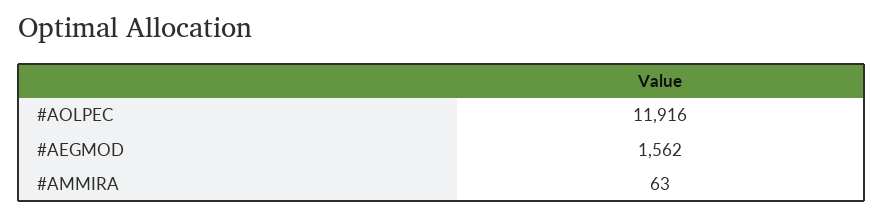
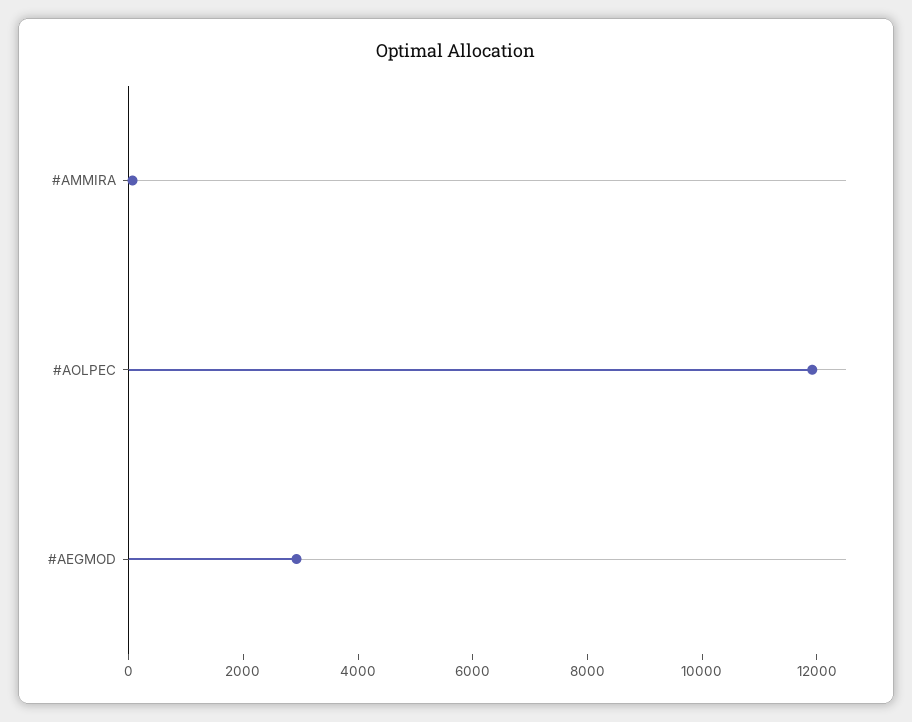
#AEGMOD: 1562 -> 3000

